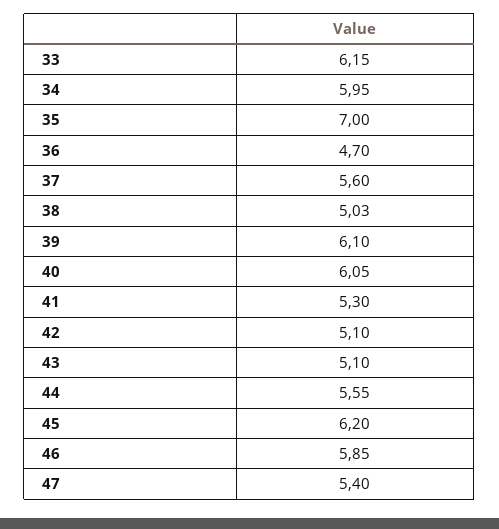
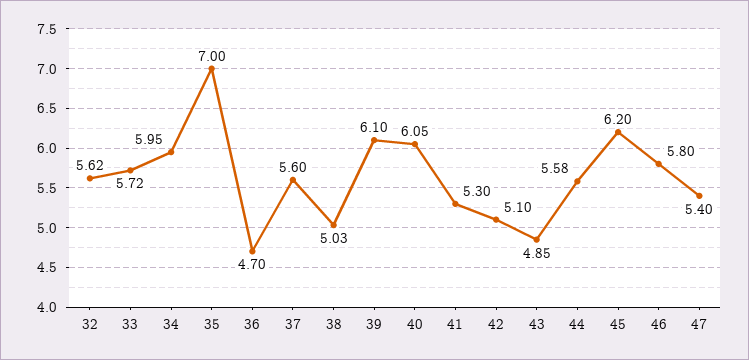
33: 6.15 -> 5.72
43: 5.1 -> 4.85
44: 5.55 -> 5.58
46: 5.85 -> 5.8
32: none -> 5.62

